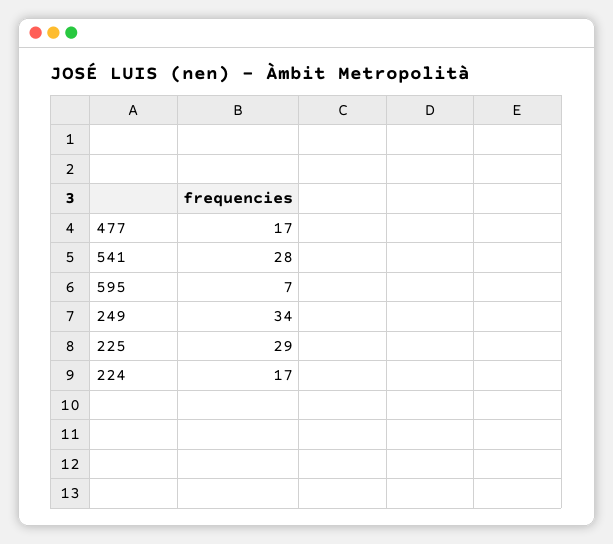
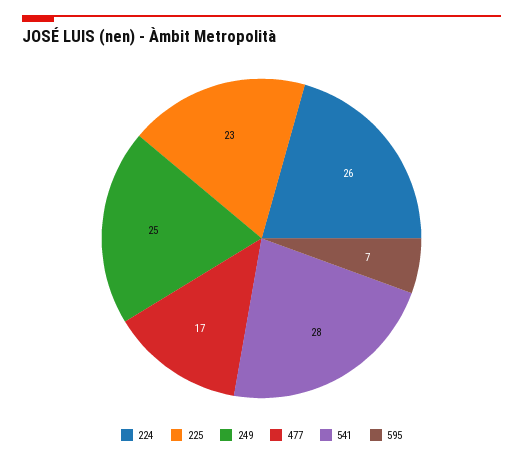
249: 34 -> 25
225: 29 -> 23
224: 17 -> 26

